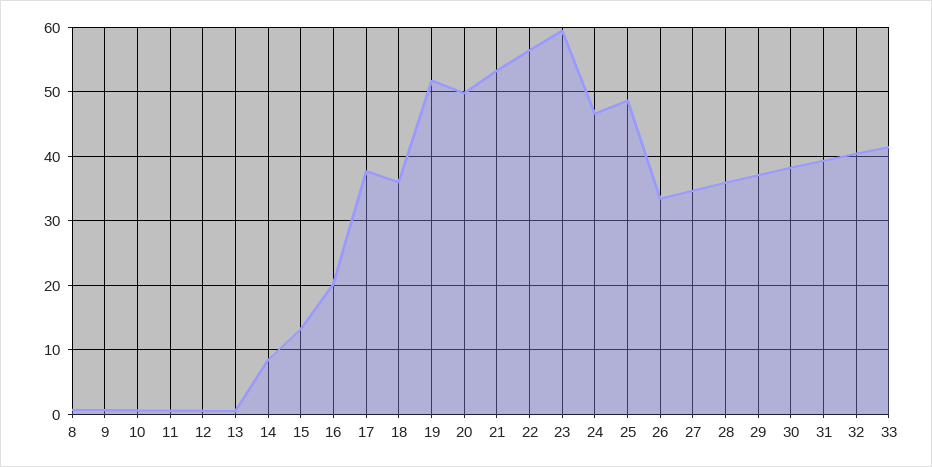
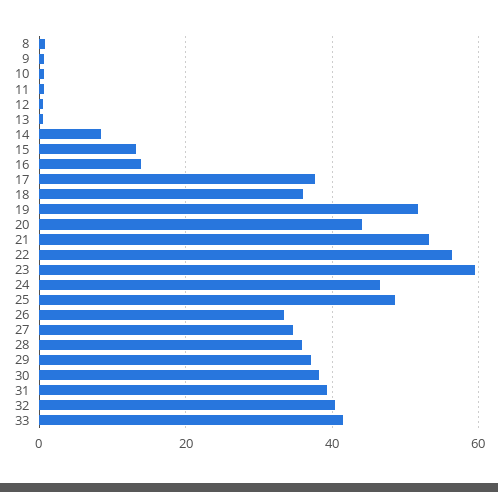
16: 20 -> 14
20: 50 -> 44

